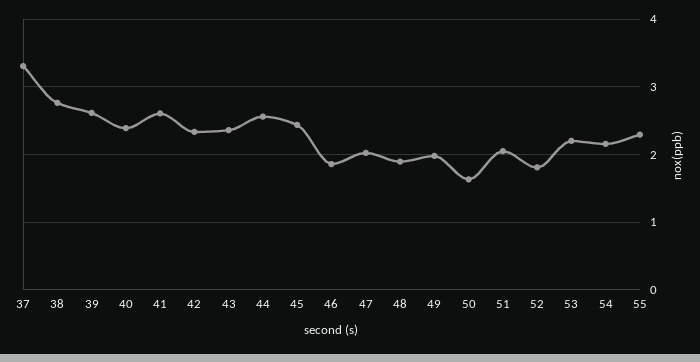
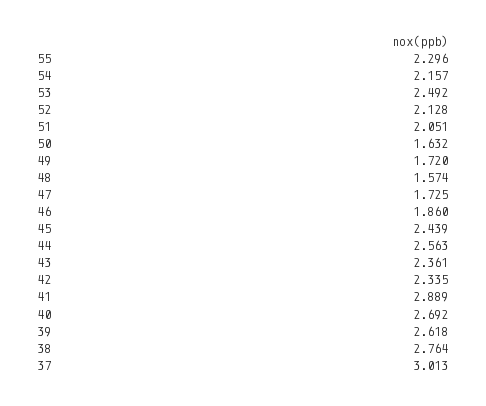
37: 3.3 -> 3.013
40: 2.4 -> 2.692
41: 2.6 -> 2.889
47: 2 -> 1.725
48: 1.9 -> 1.574
49: 2 -> 1.72
52: 1.8 -> 2.128
53: 2.2 -> 2.492

